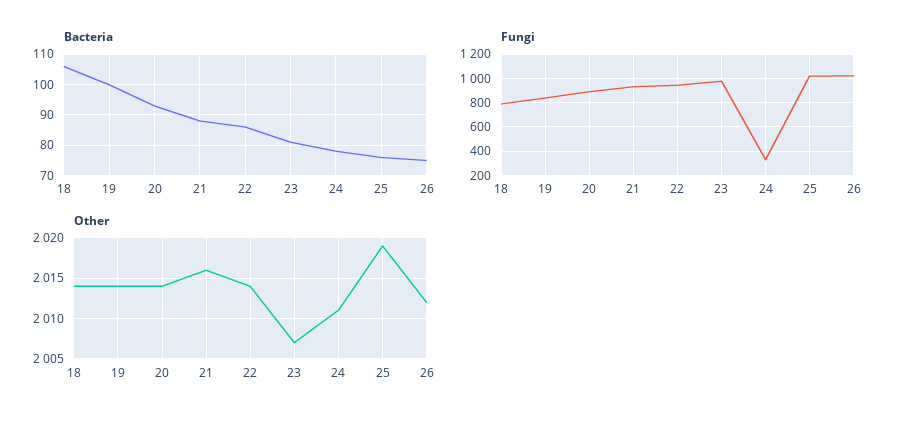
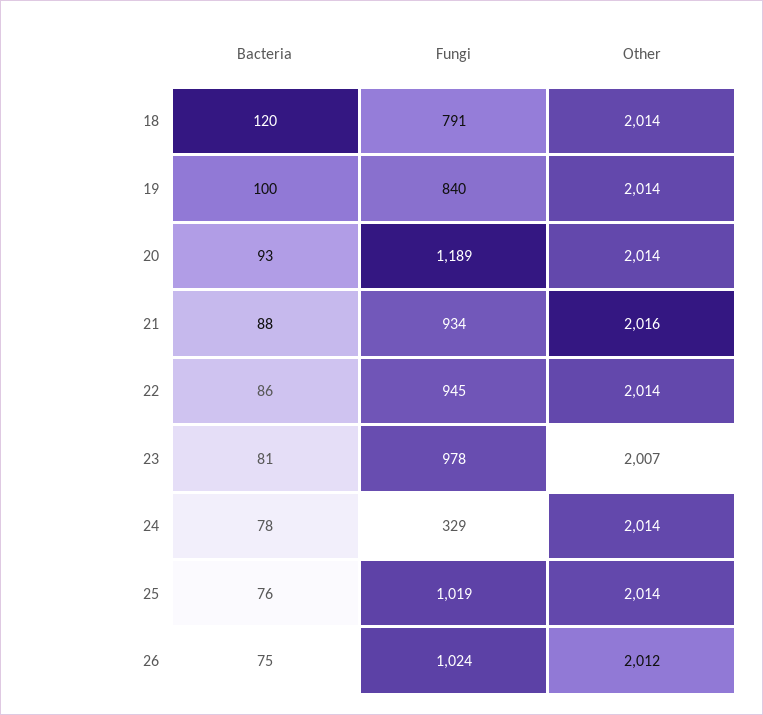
Bacteria, 18: 105 -> 120
Fungi, 20: 900 -> 1189
Other, 24: 2011 -> 2014
Other, 25: 2019 -> 2014

